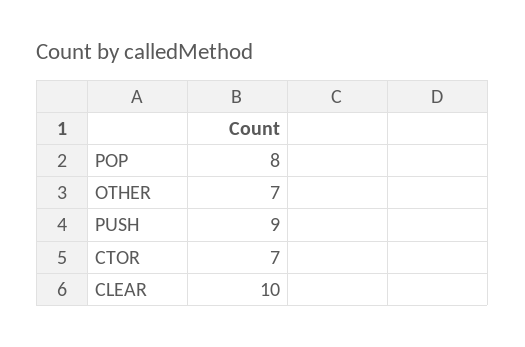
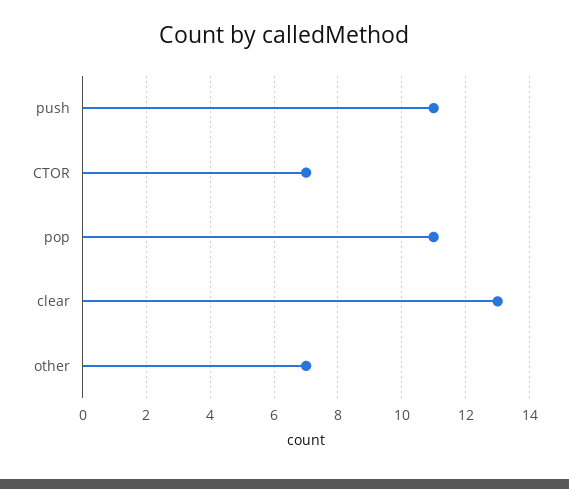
POP: 8 -> 11
PUSH: 9 -> 11
CLEAR: 10 -> 13

